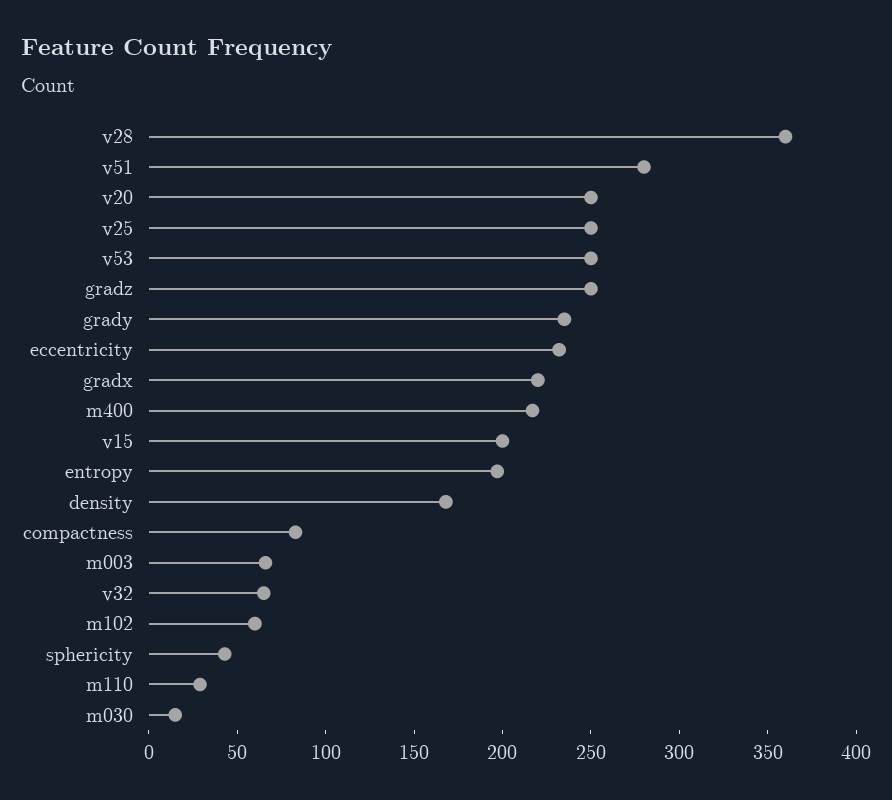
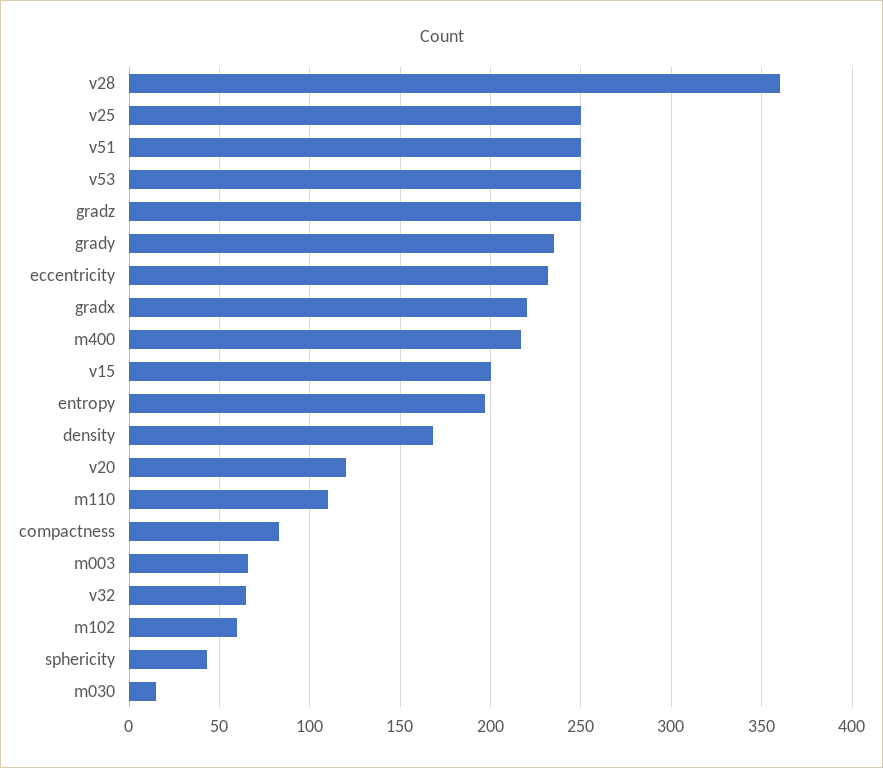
v51: 280 -> 250
v20: 250 -> 120
m110: 30 -> 110

